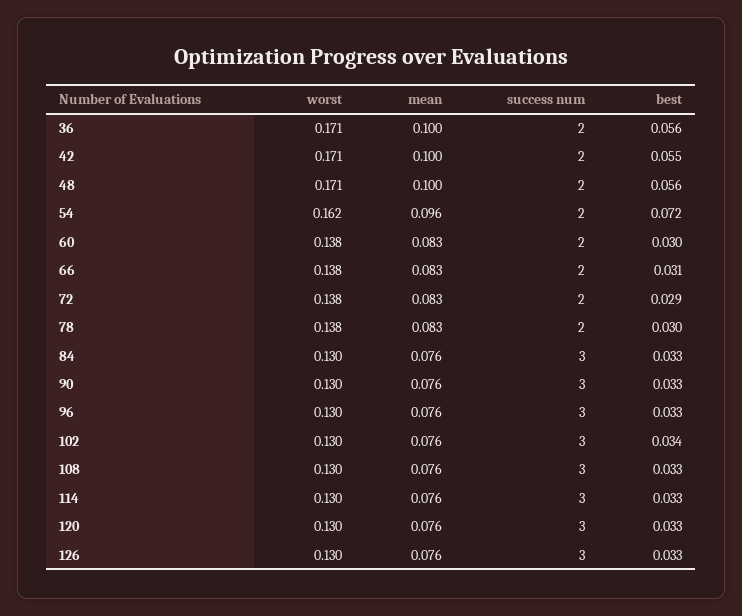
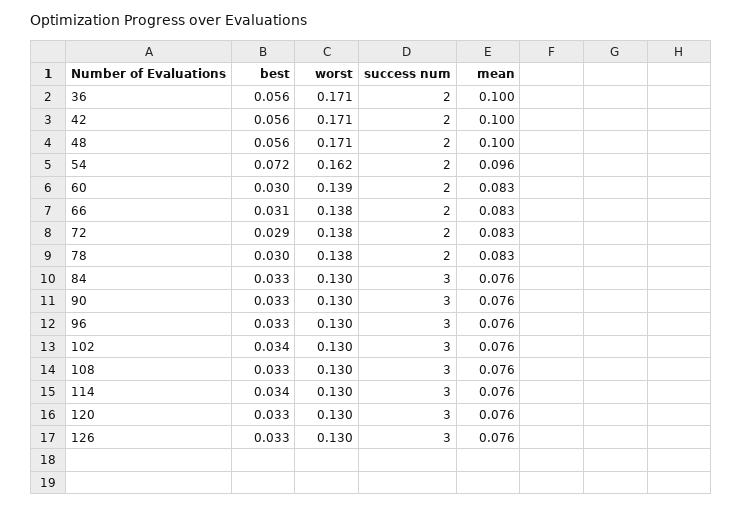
best, 42: 0.055 -> 0.056
worst, 60: 0.138 -> 0.139
best, 114: 0.033 -> 0.034

